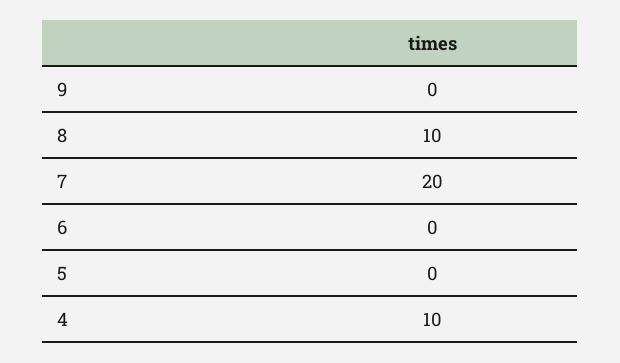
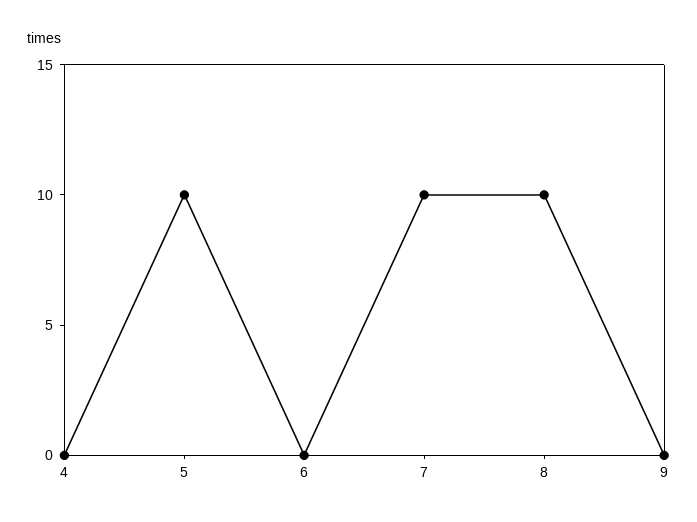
7: 20 -> 10
5: 0 -> 10
4: 10 -> 0

